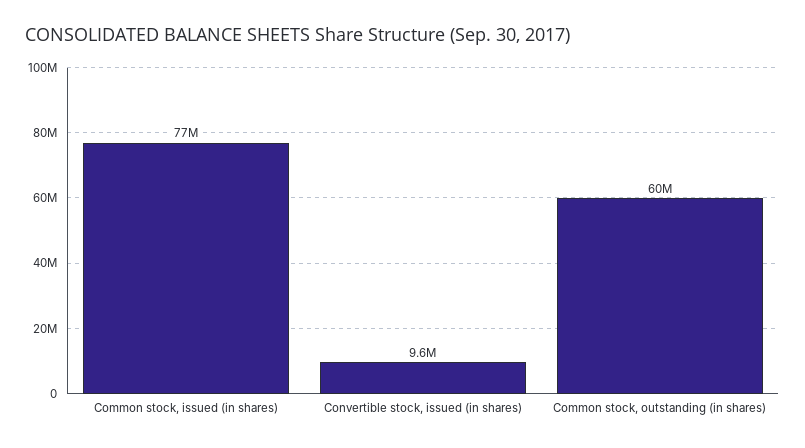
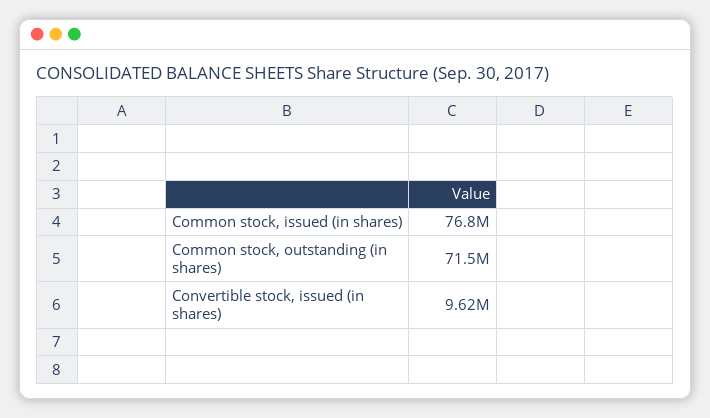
Common stock, outstanding (in shares): 60000000 -> 71500000

